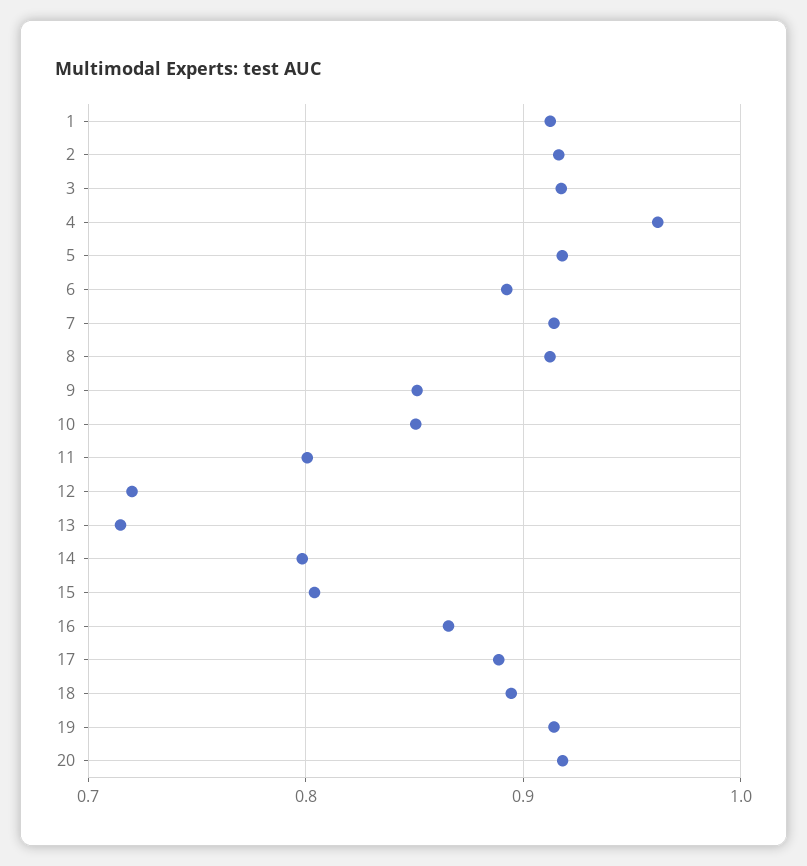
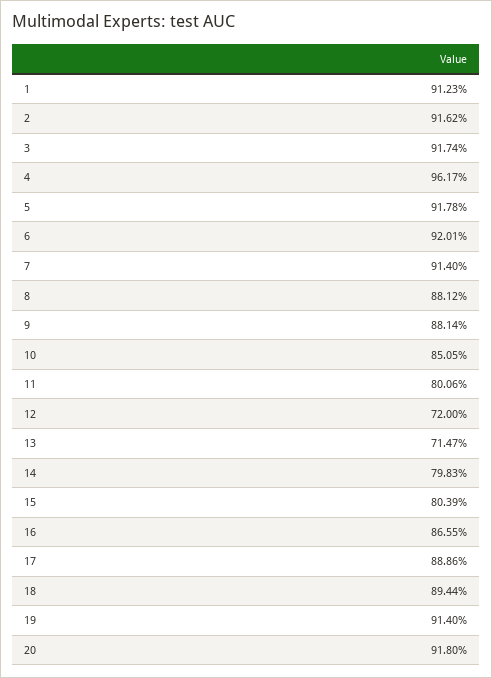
6: 0.89 -> 0.9201
8: 0.91 -> 0.8812
9: 0.85 -> 0.8814

